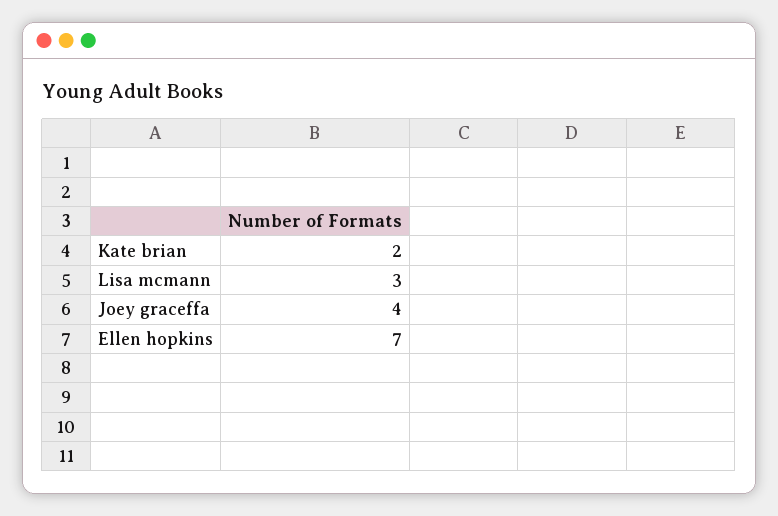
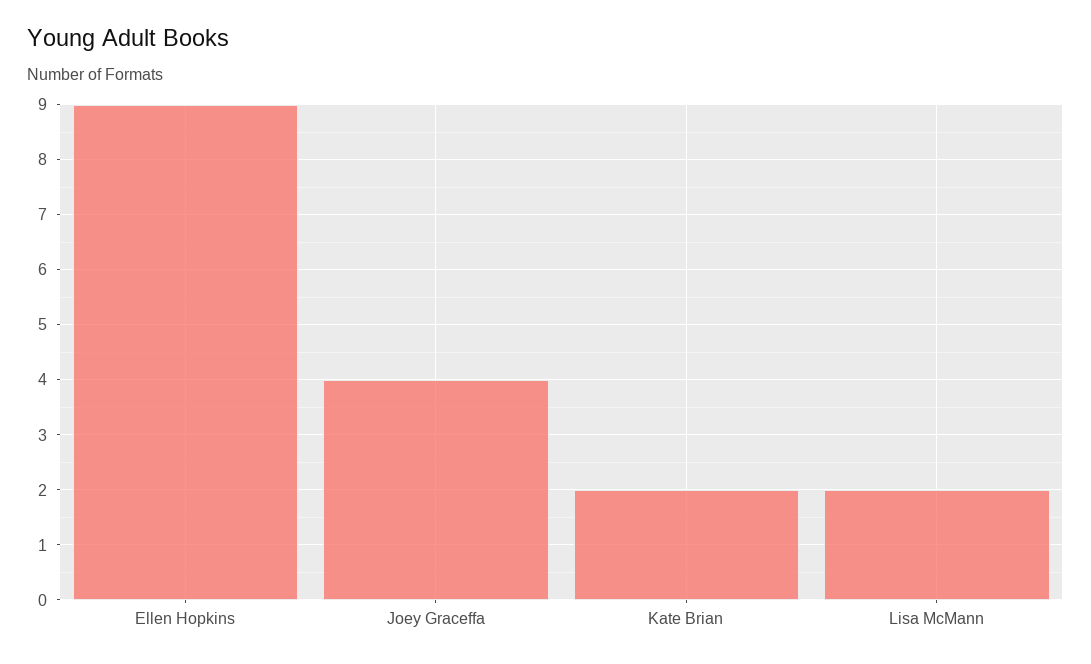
Lisa mcmann: 3 -> 2
Ellen hopkins: 7 -> 9

